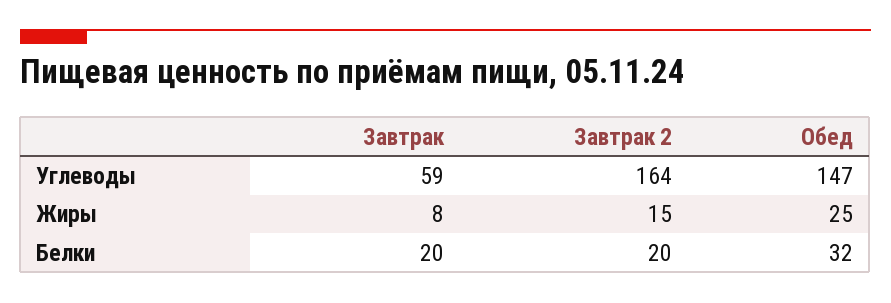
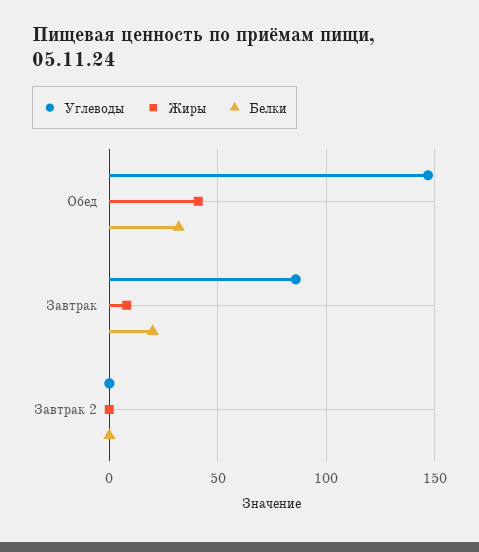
Углеводы, Завтрак: 59 -> 85
Углеводы, Завтрак 2: 164 -> 0
Жиры, Завтрак 2: 15 -> 0
Жиры, Обед: 25 -> 40
Белки, Завтрак 2: 20 -> 0

